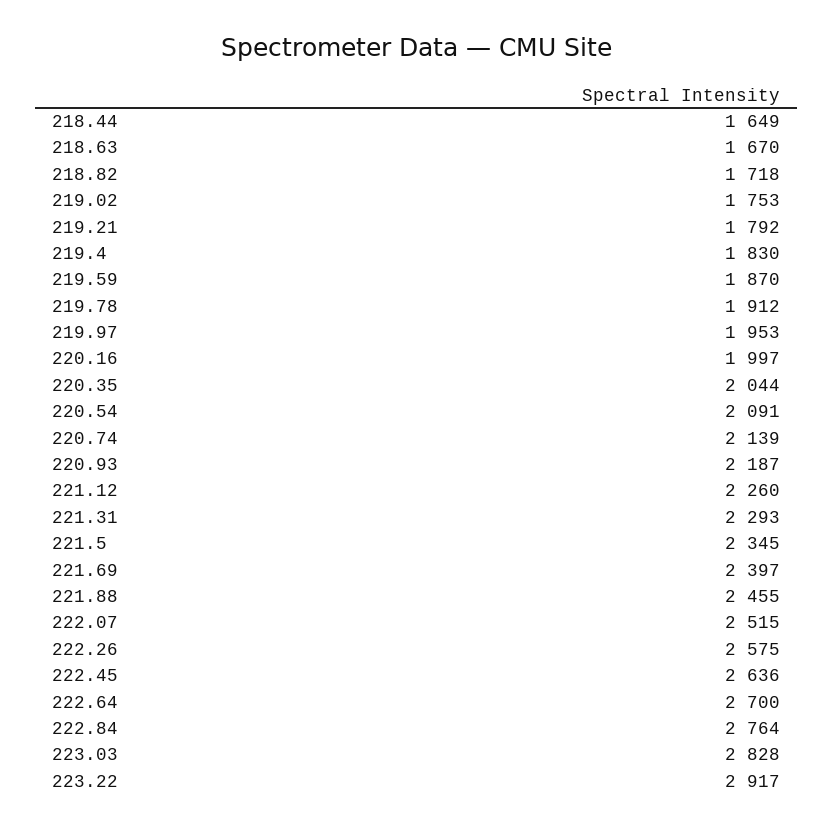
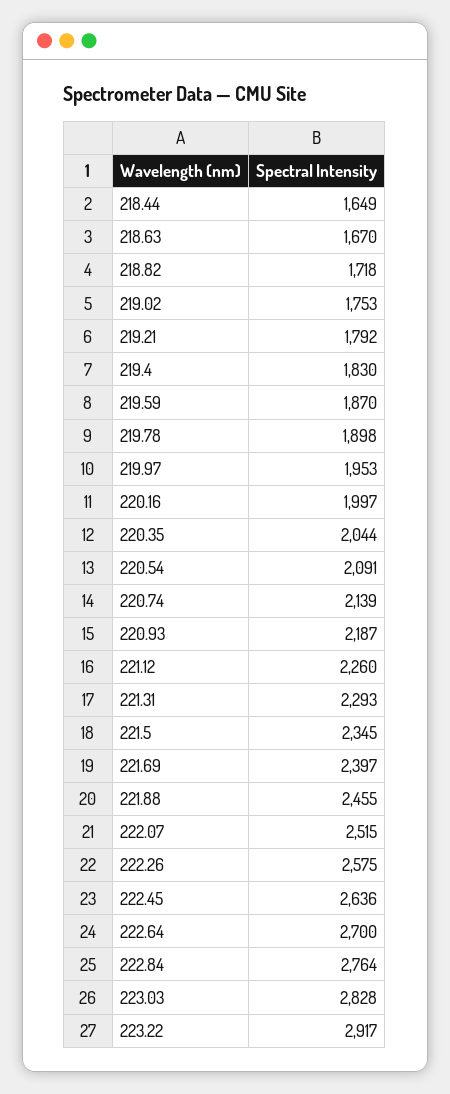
219.78: 1912 -> 1898

